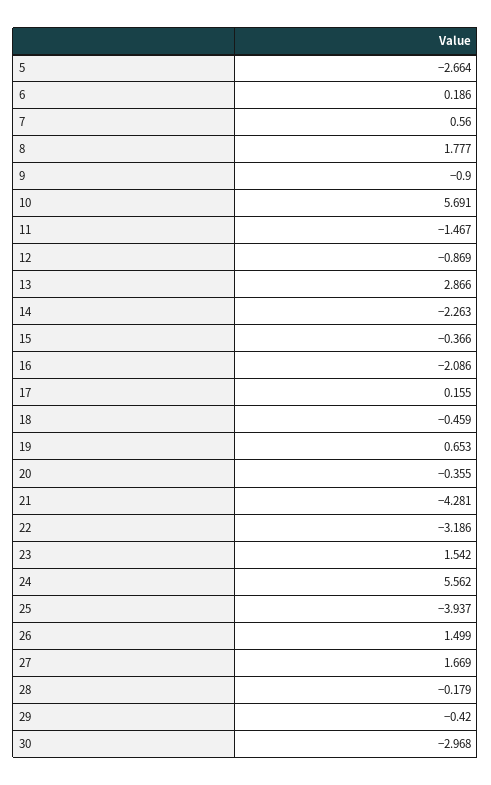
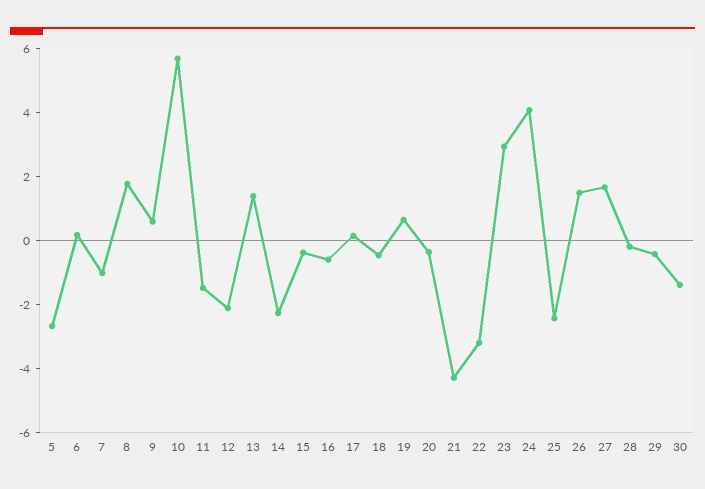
7: 0.56 -> -1
9: -0.9 -> 0.5
12: -0.869 -> -2
13: 2.866 -> 1.5
16: -2.086 -> -0.5
23: 1.542 -> 3
24: 5.562 -> 4
25: -3.937 -> -2.5
30: -2.968 -> -1.5

